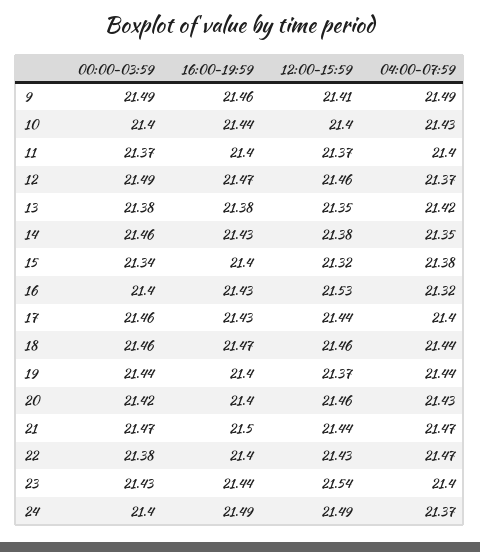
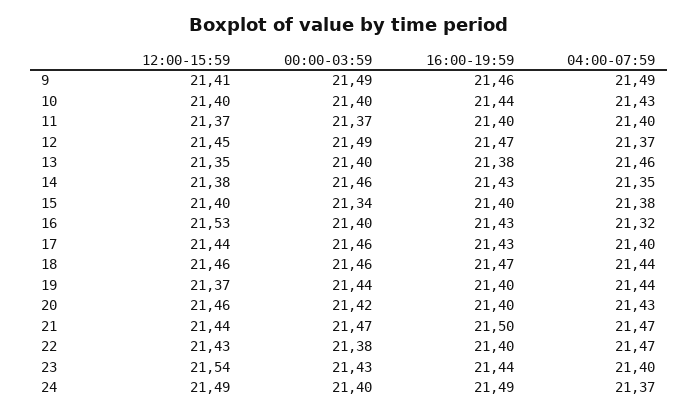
12:00-15:59, 12: 21.46 -> 21.45
00:00-03:59, 13: 21.38 -> 21.4
04:00-07:59, 13: 21.42 -> 21.46
12:00-15:59, 15: 21.32 -> 21.4

